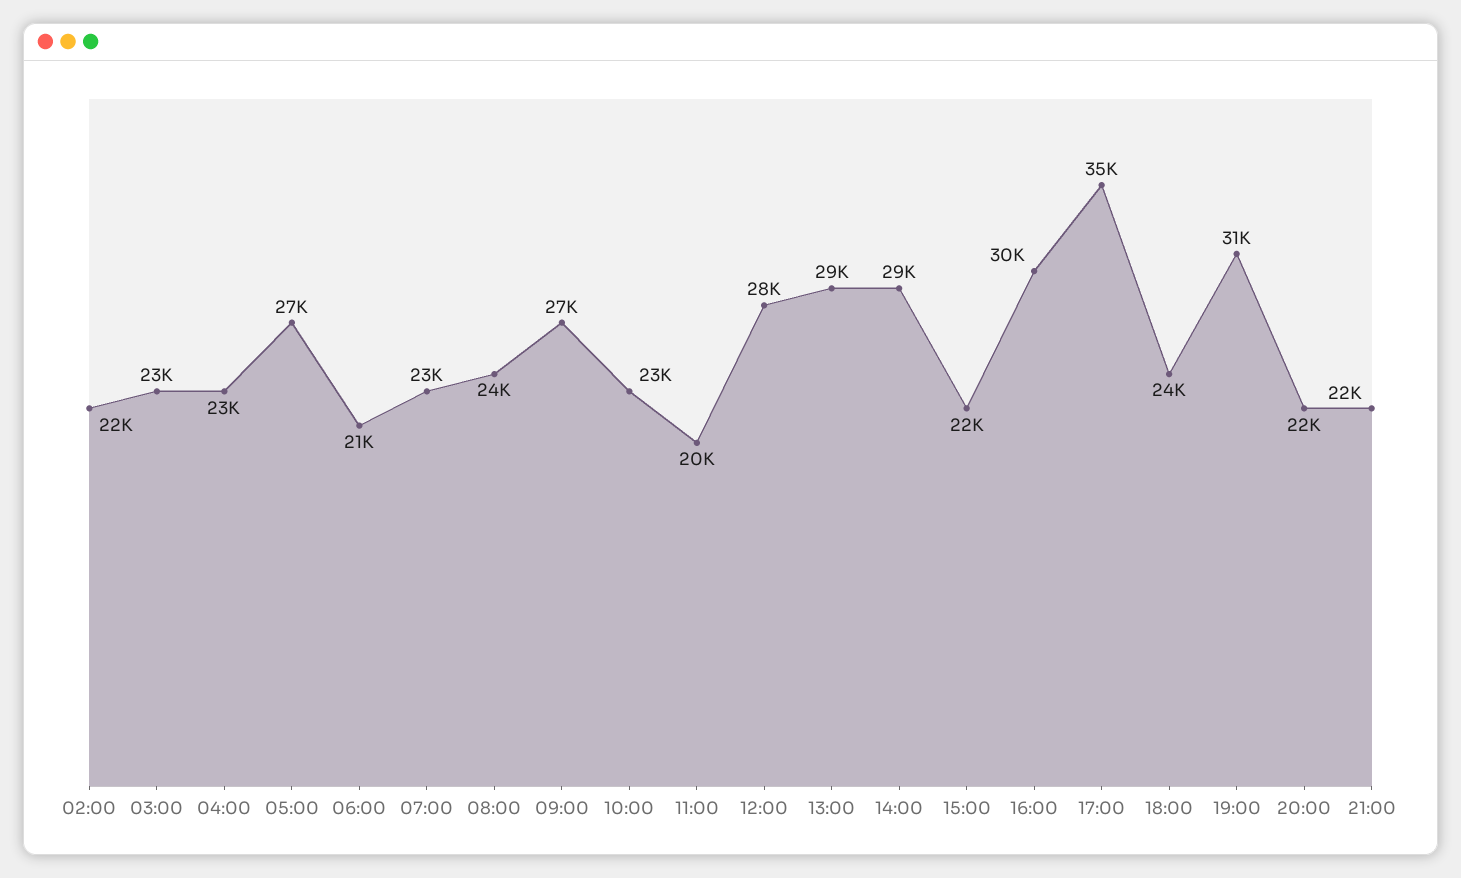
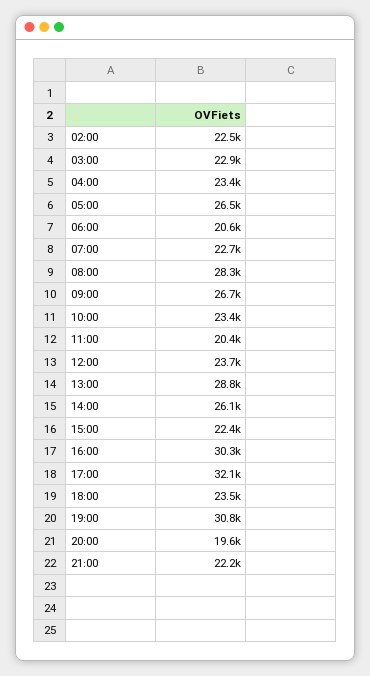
08:00: 24000 -> 28300
12:00: 28000 -> 23700
14:00: 29000 -> 26100
17:00: 35000 -> 32100
20:00: 22000 -> 19600

